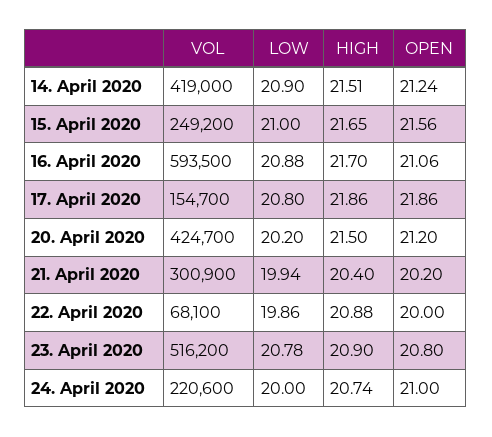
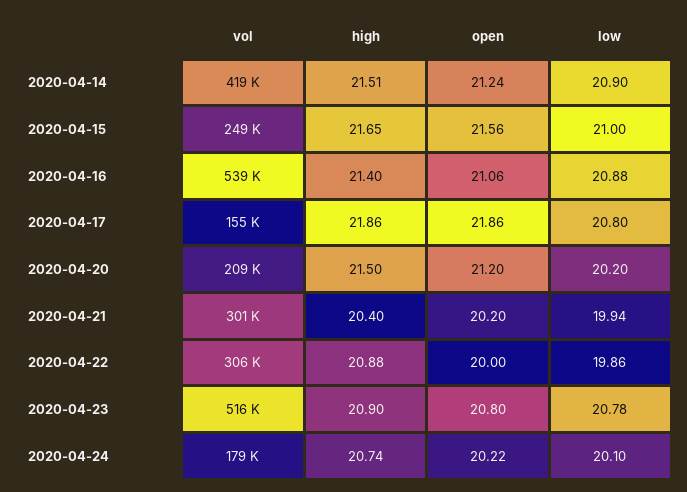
VOL, 16. April 2020: 593500 -> 539000
HIGH, 16. April 2020: 21.7 -> 21.4
VOL, 20. April 2020: 424700 -> 209000
VOL, 22. April 2020: 68100 -> 306000
VOL, 24. April 2020: 220600 -> 179000
LOW, 24. April 2020: 20 -> 20.1
OPEN, 24. April 2020: 21 -> 20.22

